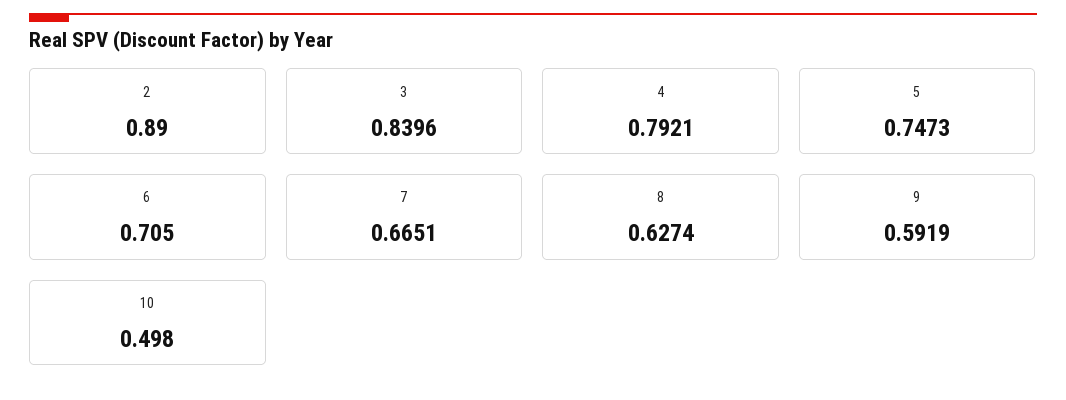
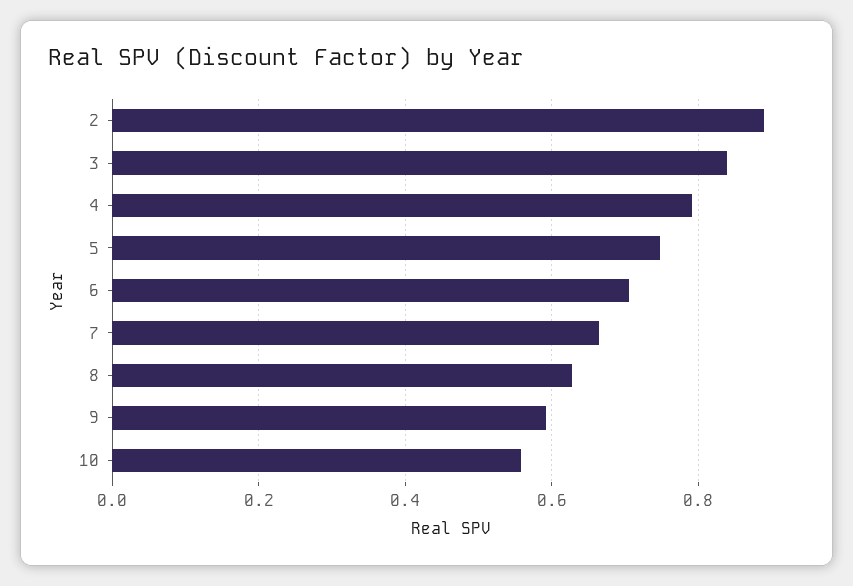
10: 0.498 -> 0.56

